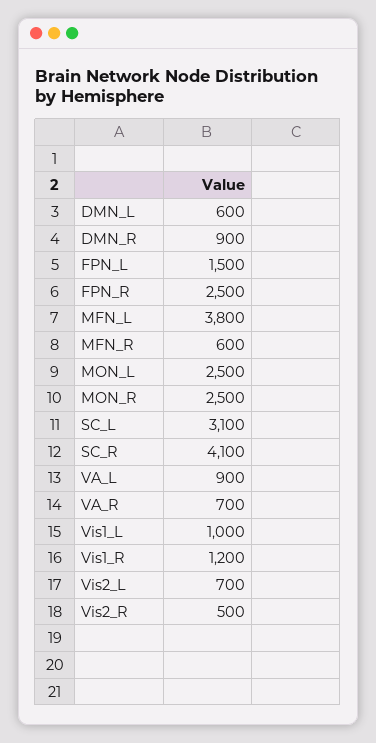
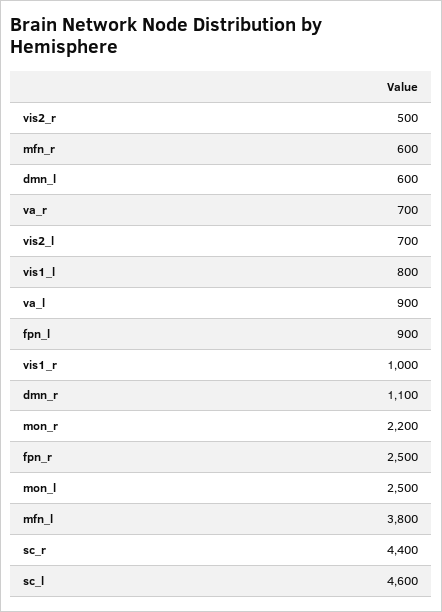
DMN_R: 900 -> 1100
FPN_L: 1500 -> 900
MON_R: 2500 -> 2200
SC_L: 3100 -> 4600
SC_R: 4100 -> 4400
Vis1_L: 1000 -> 800
Vis1_R: 1200 -> 1000

